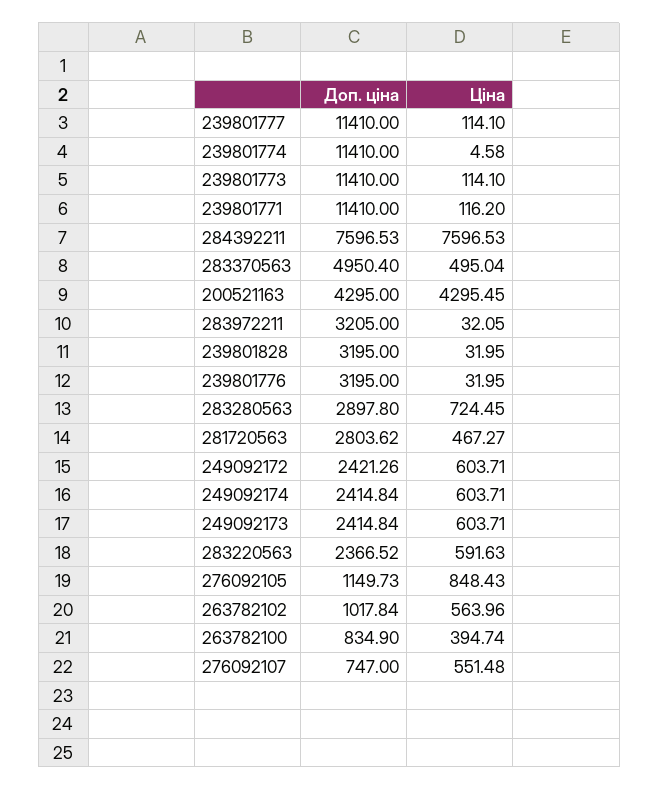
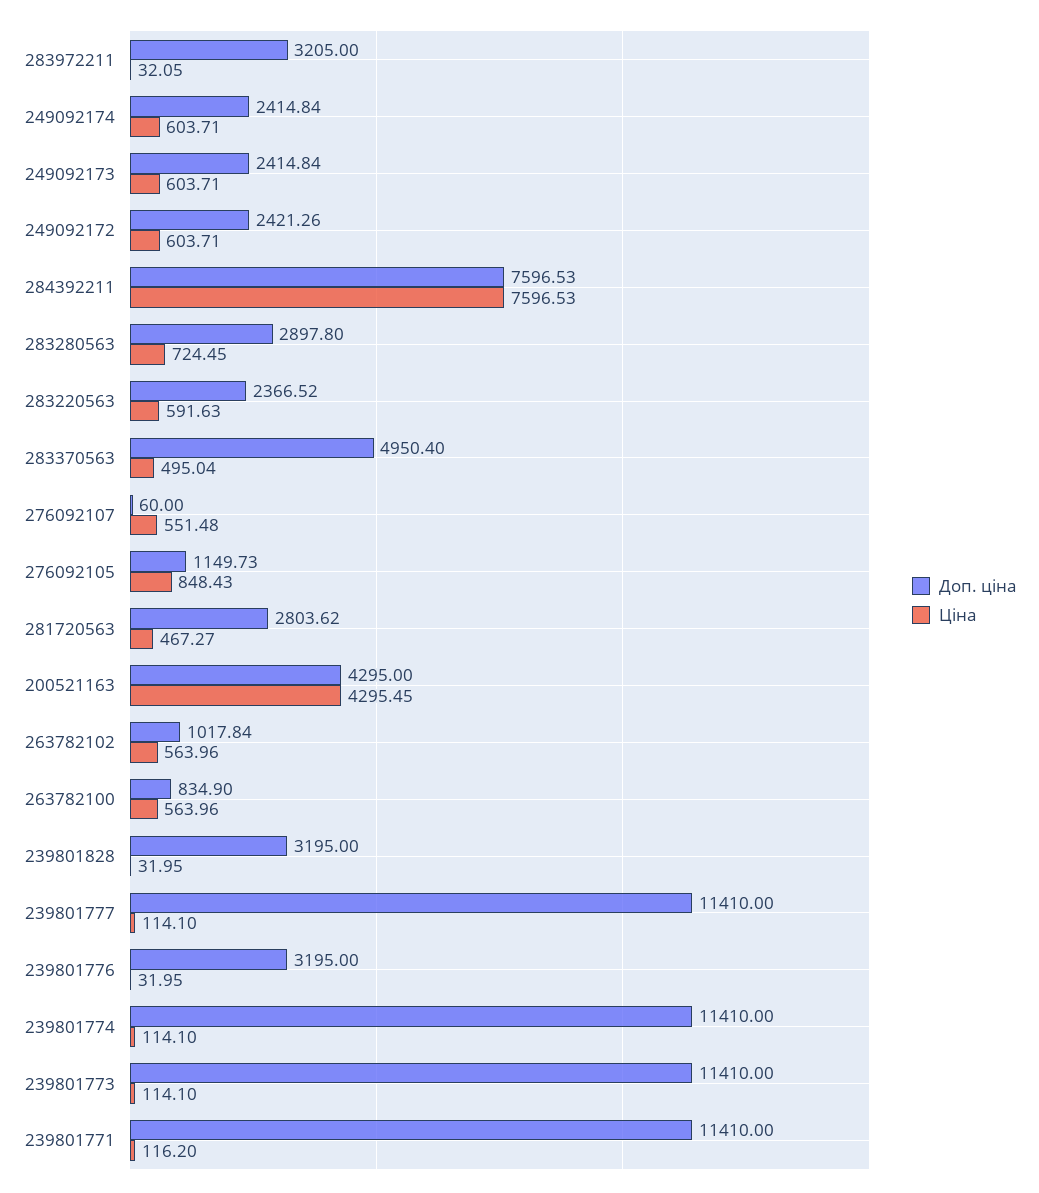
Ціна, 239801774: 4.58 -> 114.1
Ціна, 263782100: 394.74 -> 563.96
Доп. ціна, 276092107: 747 -> 60

